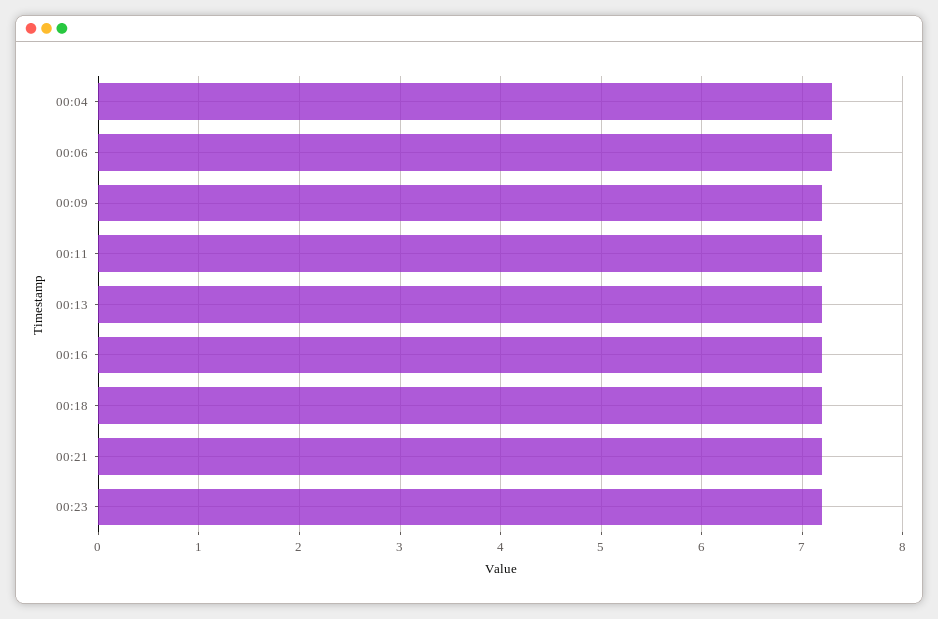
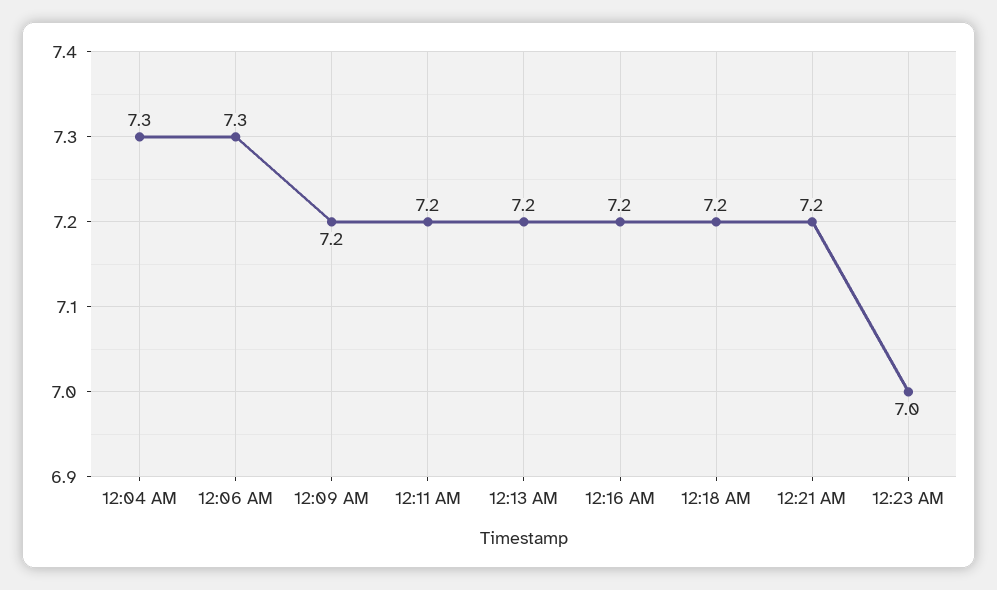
00:23: 7.2 -> 7

